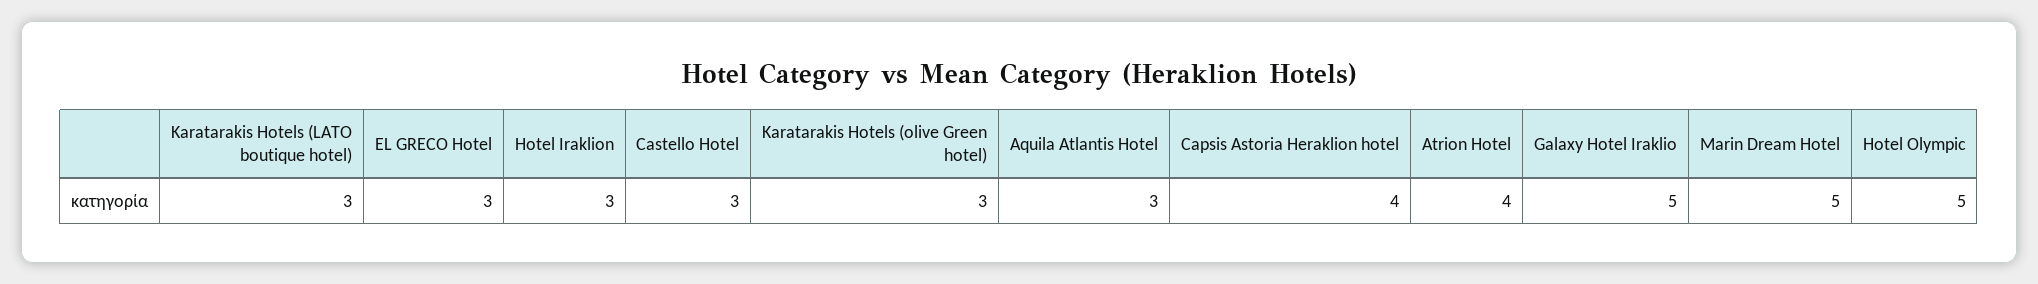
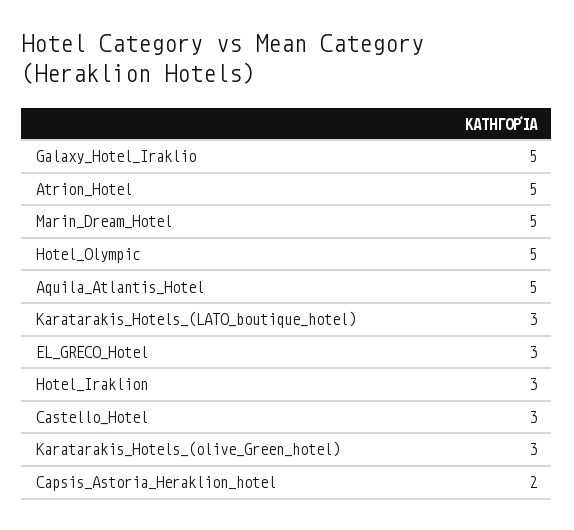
Aquila Atlantis Hotel: 3 -> 5
Capsis Astoria Heraklion hotel: 4 -> 2
Atrion Hotel: 4 -> 5

